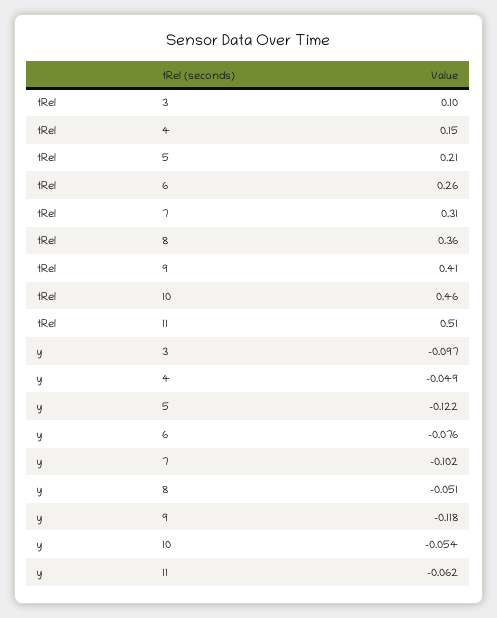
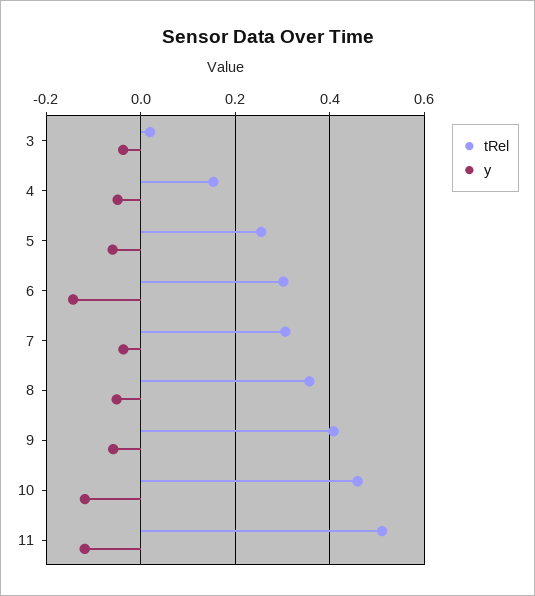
tRel, 3: 0.1 -> 0.02
tRel, 5: 0.21 -> 0.26
tRel, 6: 0.26 -> 0.3
y, 3: -0.097 -> -0.04
y, 5: -0.122 -> -0.06
y, 6: -0.076 -> -0.14
y, 7: -0.102 -> -0.04
y, 9: -0.118 -> -0.06
y, 10: -0.054 -> -0.12
y, 11: -0.062 -> -0.12

